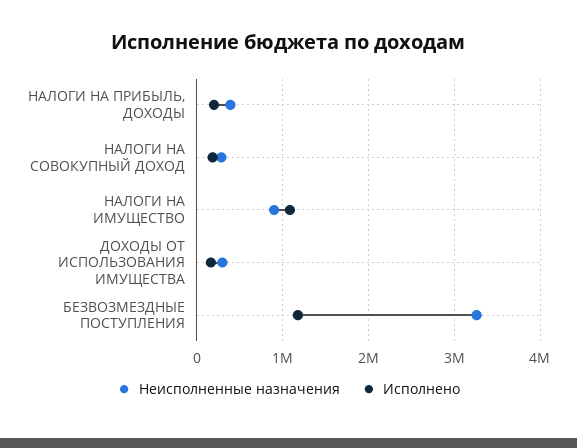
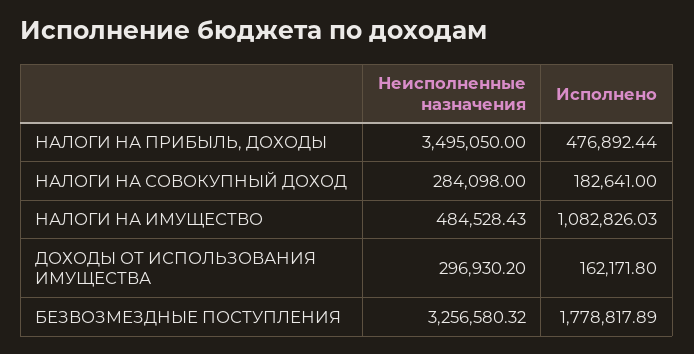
Неисполненные назначения, НАЛОГИ НА ПРИБЫЛЬ, ДОХОДЫ: 400000 -> 3495050
Исполнено, НАЛОГИ НА ПРИБЫЛЬ, ДОХОДЫ: 200000 -> 476892.44
Неисполненные назначения, НАЛОГИ НА ИМУЩЕСТВО: 900000 -> 484528.43
Исполнено, БЕЗВОЗМЕЗДНЫЕ ПОСТУПЛЕНИЯ: 1200000 -> 1778817.89

